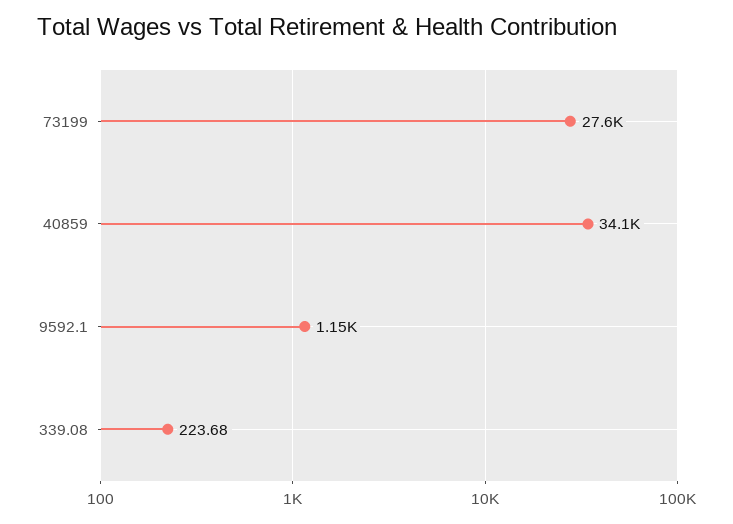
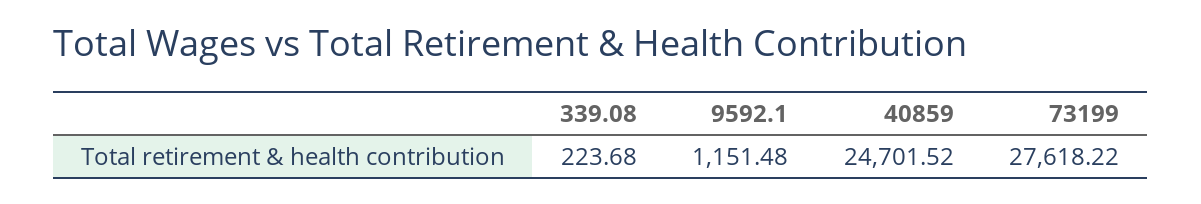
40859: 34100 -> 24701.52

